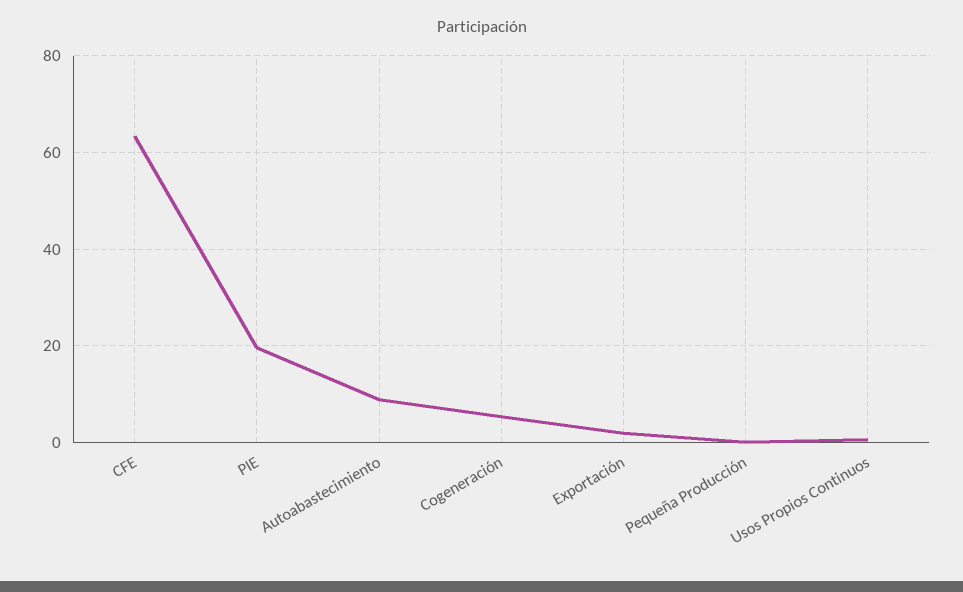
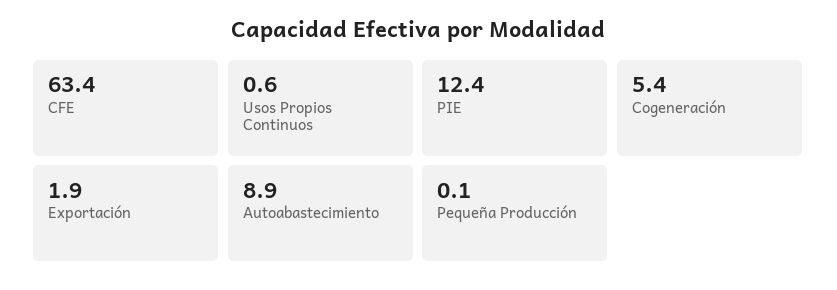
PIE: 20 -> 12.4

